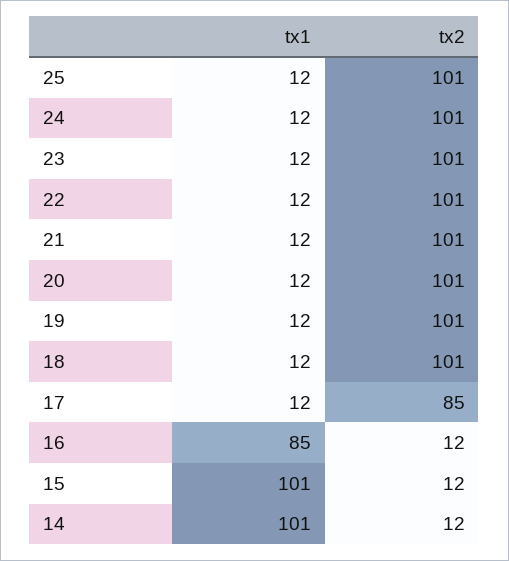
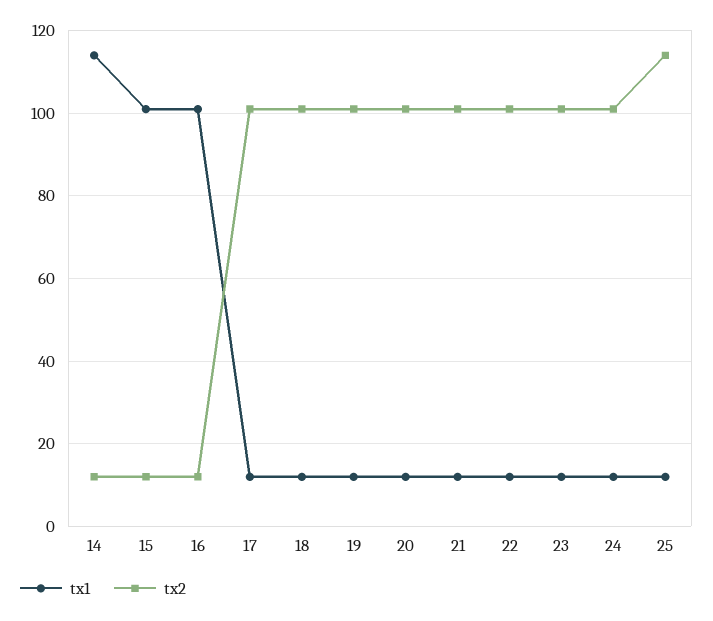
tx2, 25: 101 -> 115
tx2, 17: 85 -> 100
tx1, 16: 85 -> 100
tx1, 14: 101 -> 115

